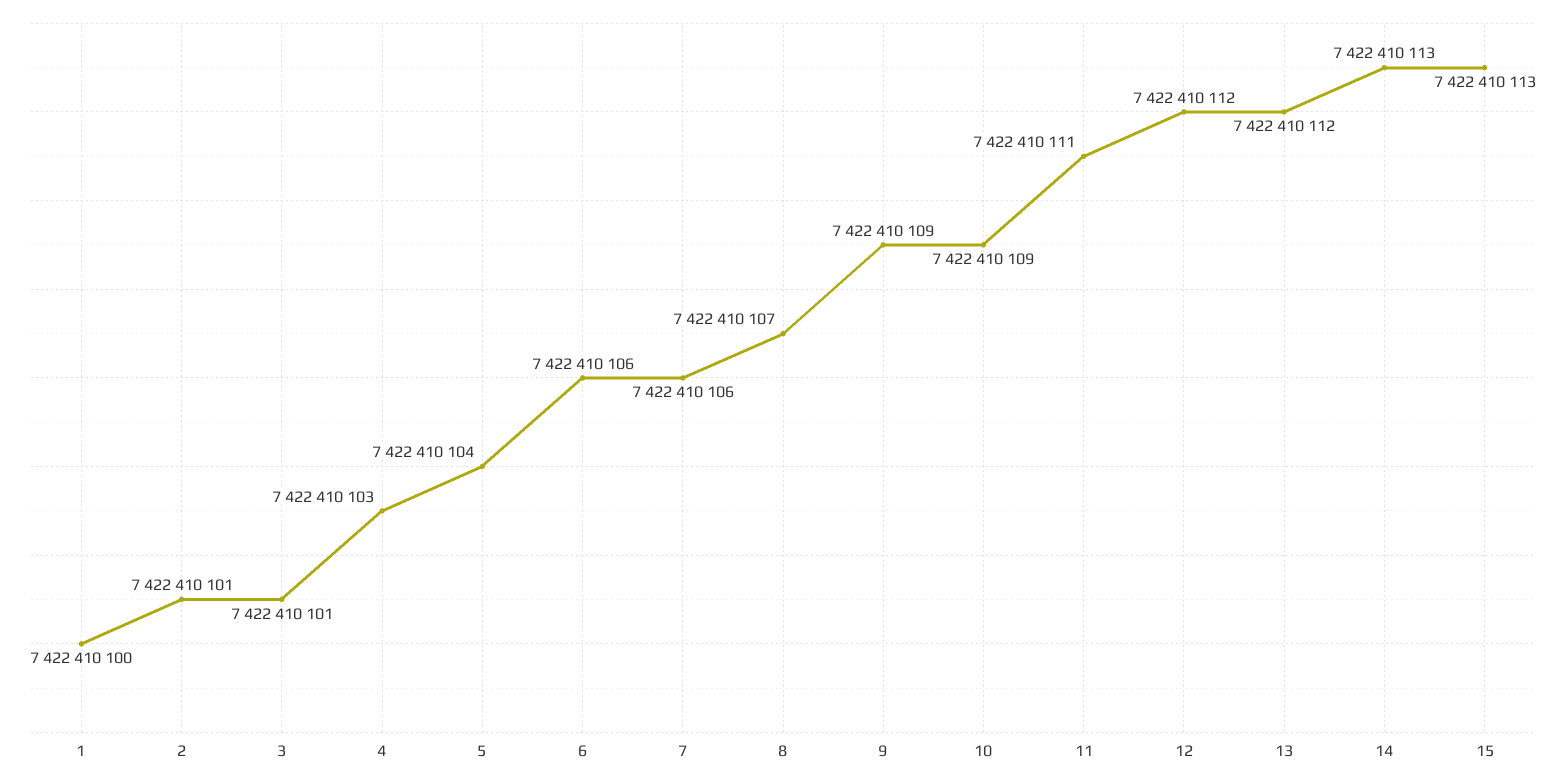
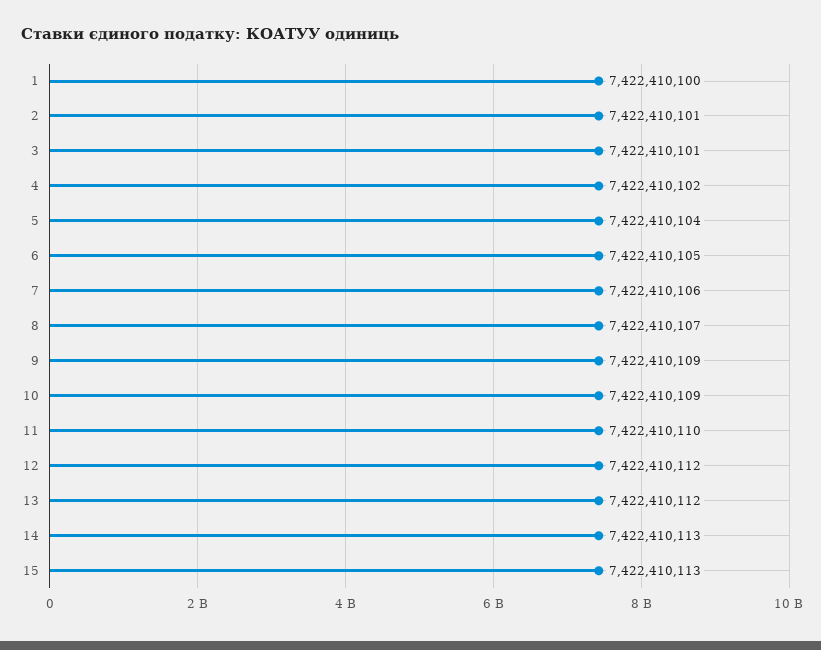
4: 7422410103 -> 7422410102
6: 7422410106 -> 7422410105
11: 7422410111 -> 7422410110

